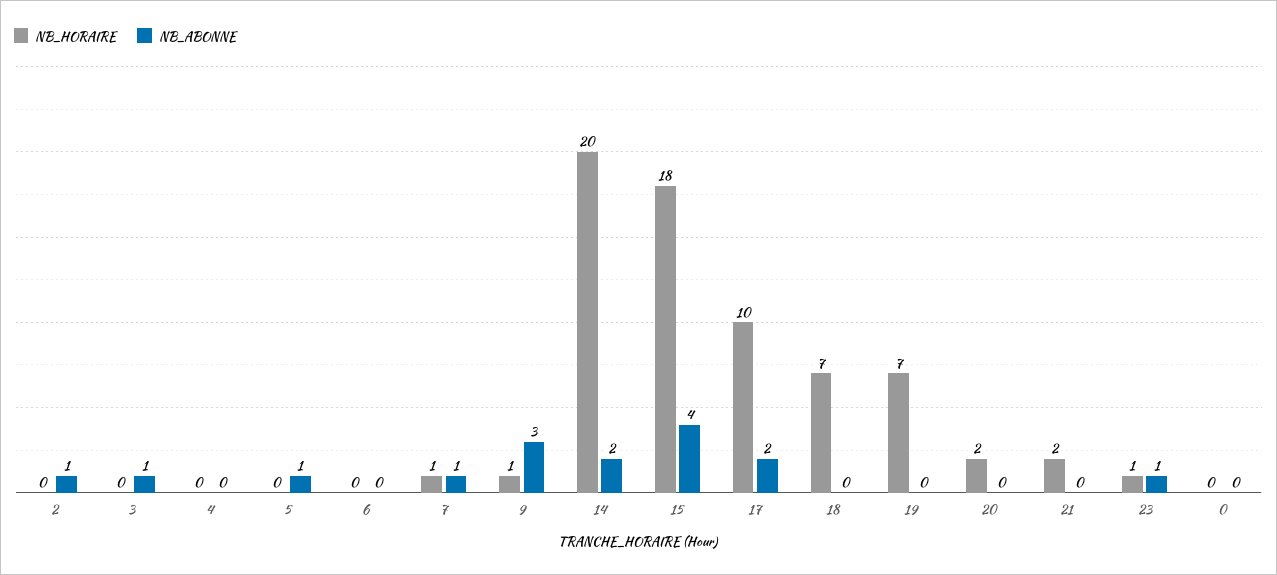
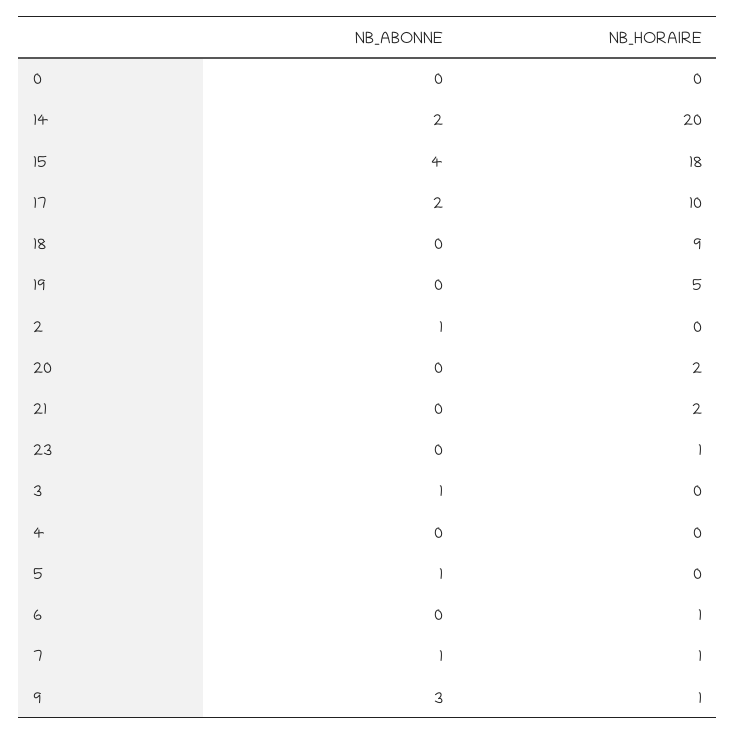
NB_HORAIRE, 6: 0 -> 1
NB_HORAIRE, 18: 7 -> 9
NB_HORAIRE, 19: 7 -> 5
NB_ABONNE, 23: 1 -> 0

